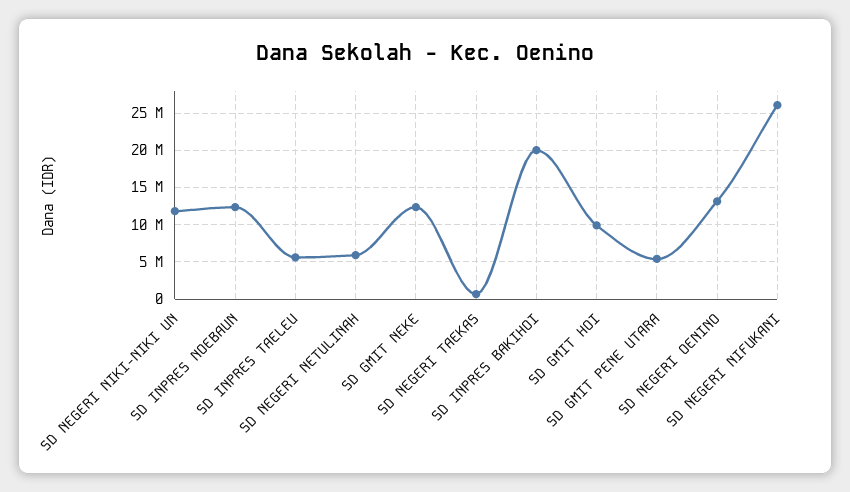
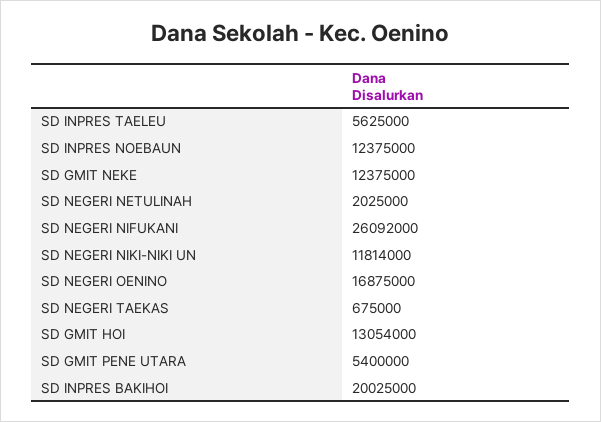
SD NEGERI NETULINAH: 6000000 -> 2025000
SD GMIT HOI: 10000000 -> 13054000
SD NEGERI OENINO: 13000000 -> 16875000

